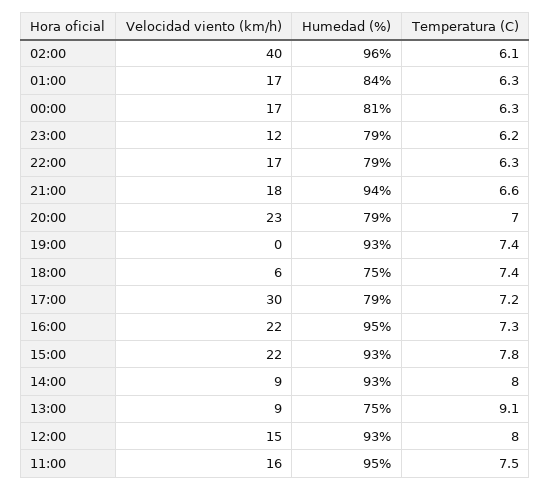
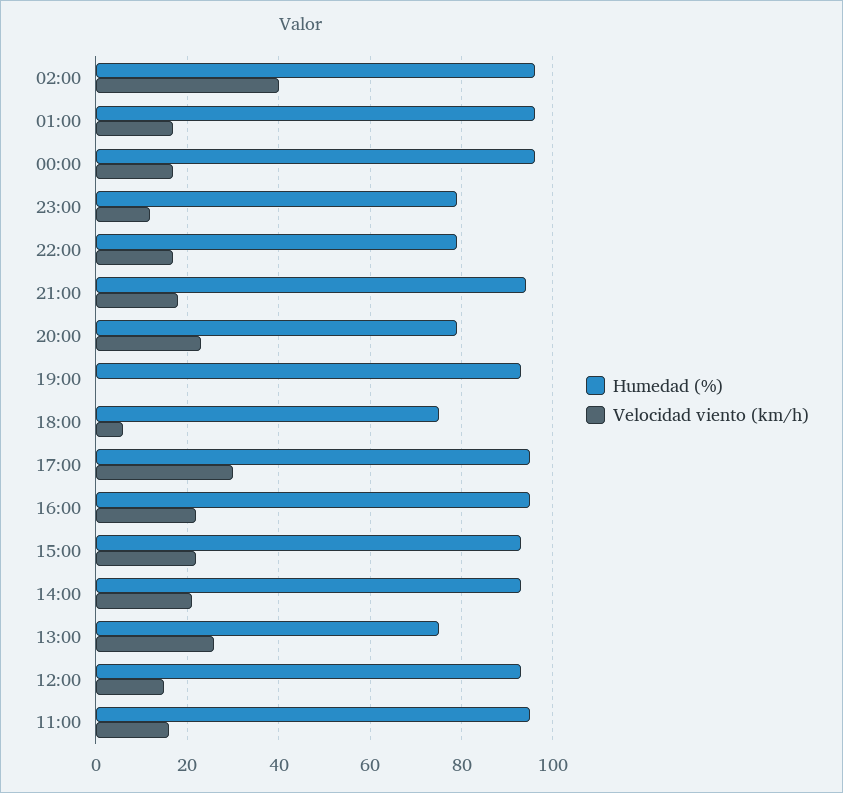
Temperatura (C), 02:00: 6.1 -> none
Humedad (%), 01:00: 84 -> 95
Temperatura (C), 01:00: 6.3 -> none
Humedad (%), 00:00: 81 -> 95
Temperatura (C), 00:00: 6.3 -> none
Temperatura (C), 23:00: 6.2 -> none
Temperatura (C), 22:00: 6.3 -> none
Temperatura (C), 21:00: 6.6 -> none
Temperatura (C), 20:00: 7 -> none
Temperatura (C), 19:00: 7.4 -> none
Temperatura (C), 18:00: 7.4 -> none
Humedad (%), 17:00: 79 -> 95
Temperatura (C), 17:00: 7.2 -> none
Temperatura (C), 16:00: 7.3 -> none
Temperatura (C), 15:00: 7.8 -> none
Velocidad viento (km/h), 14:00: 9 -> 20
Temperatura (C), 14:00: 8 -> none
Velocidad viento (km/h), 13:00: 9 -> 25
Temperatura (C), 13:00: 9.1 -> none
Temperatura (C), 12:00: 8 -> none
Temperatura (C), 11:00: 7.5 -> none

